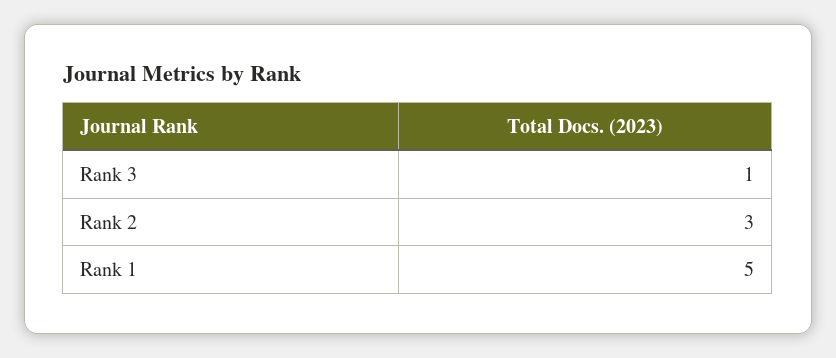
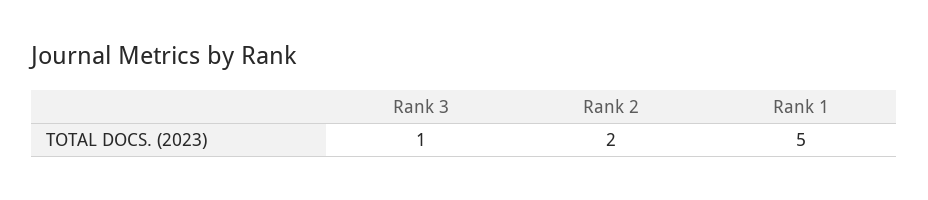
Rank 2: 3 -> 2

